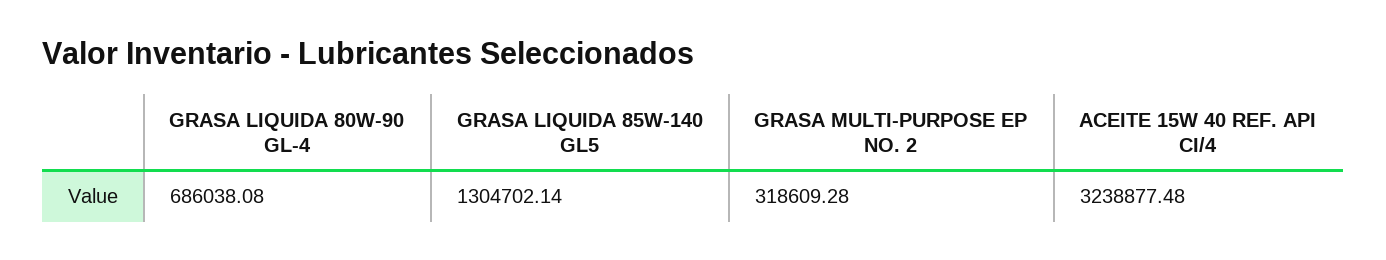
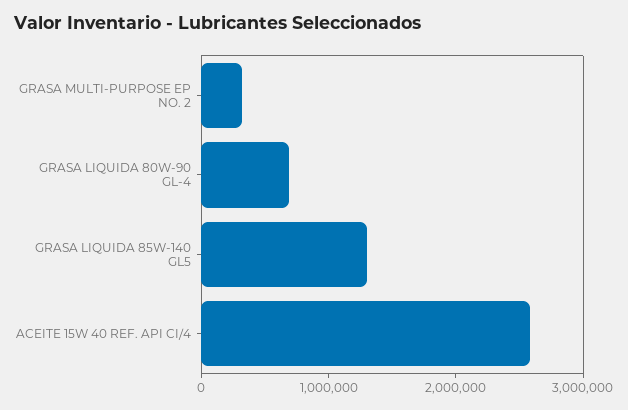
ACEITE 15W 40 REF. API CI/4: 3238877.48 -> 2600000

